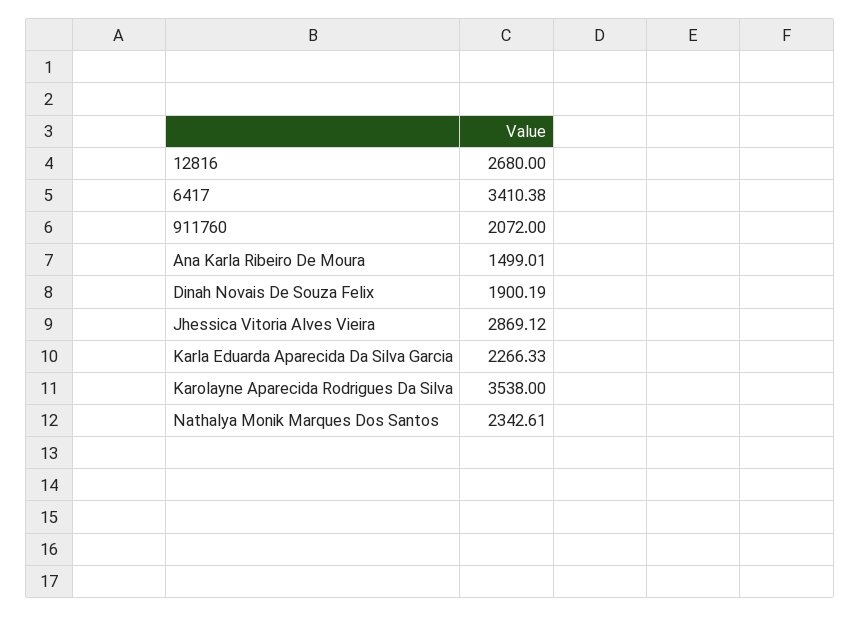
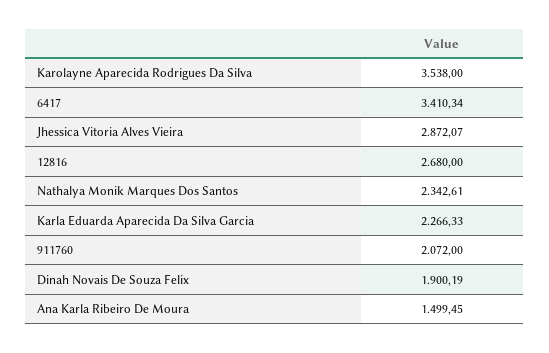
6417: 3410.38 -> 3410.34
Ana Karla Ribeiro De Moura: 1499.01 -> 1499.45
Jhessica Vitoria Alves Vieira: 2869.12 -> 2872.07

